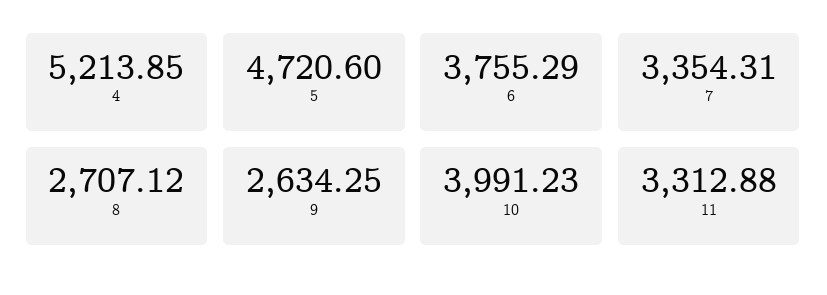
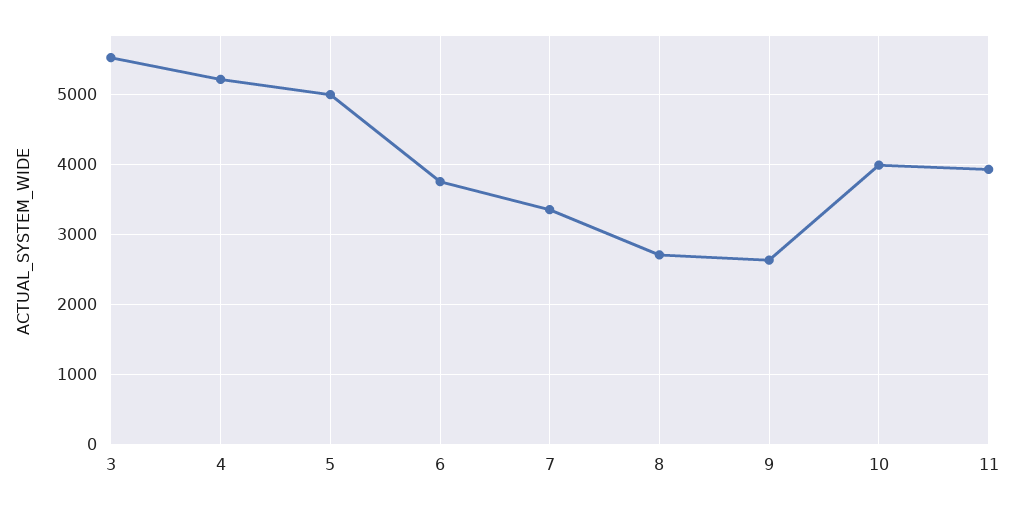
5: 4720.6 -> 5000
11: 3312.88 -> 3900
3: none -> 5500

